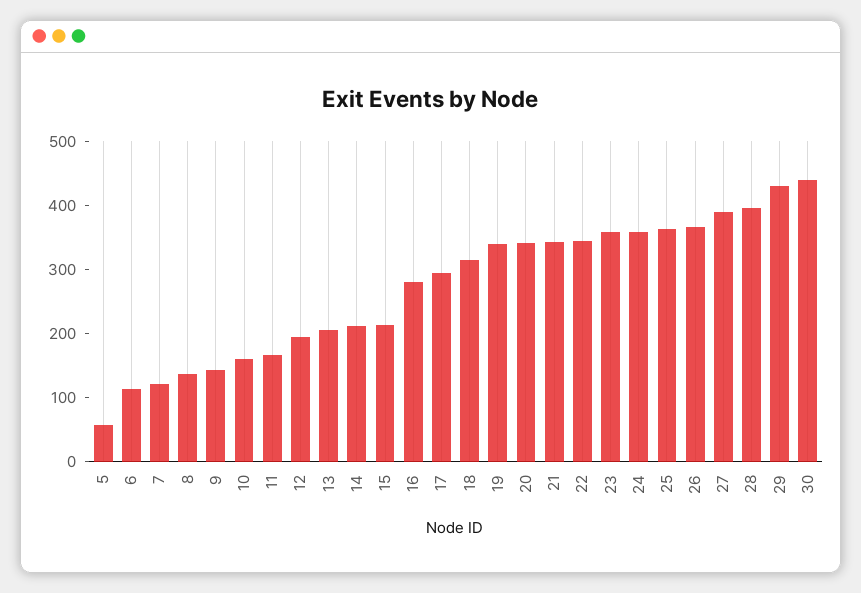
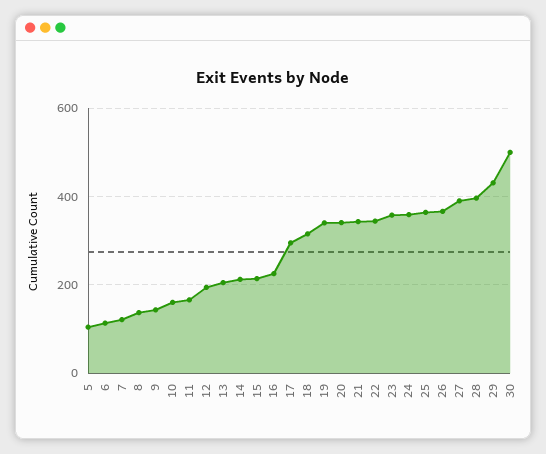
5: 60 -> 100
16: 280 -> 220
30: 440 -> 500

